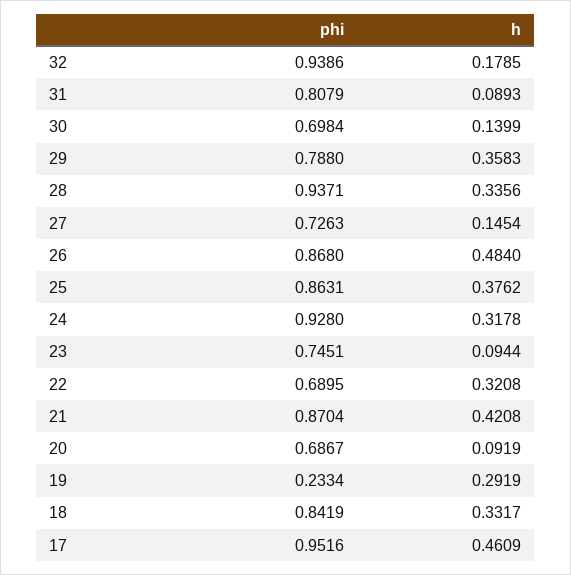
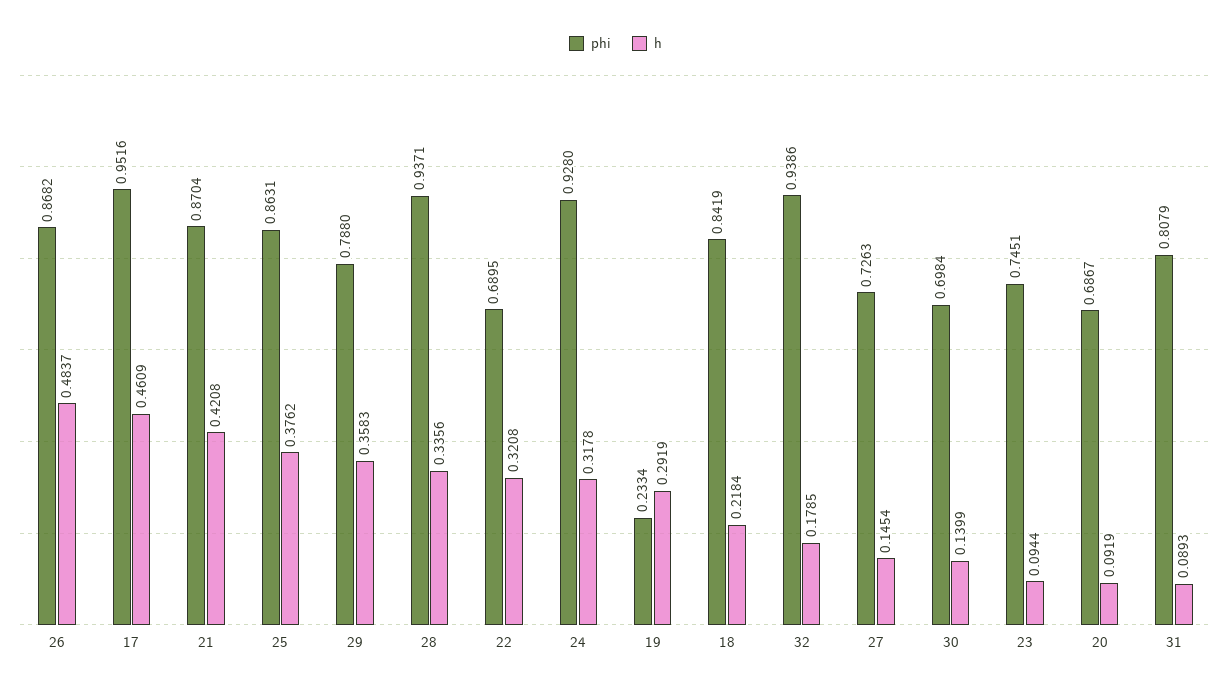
phi, 26: 0.868 -> 0.8682
h, 26: 0.484 -> 0.4837
h, 18: 0.3317 -> 0.2184

